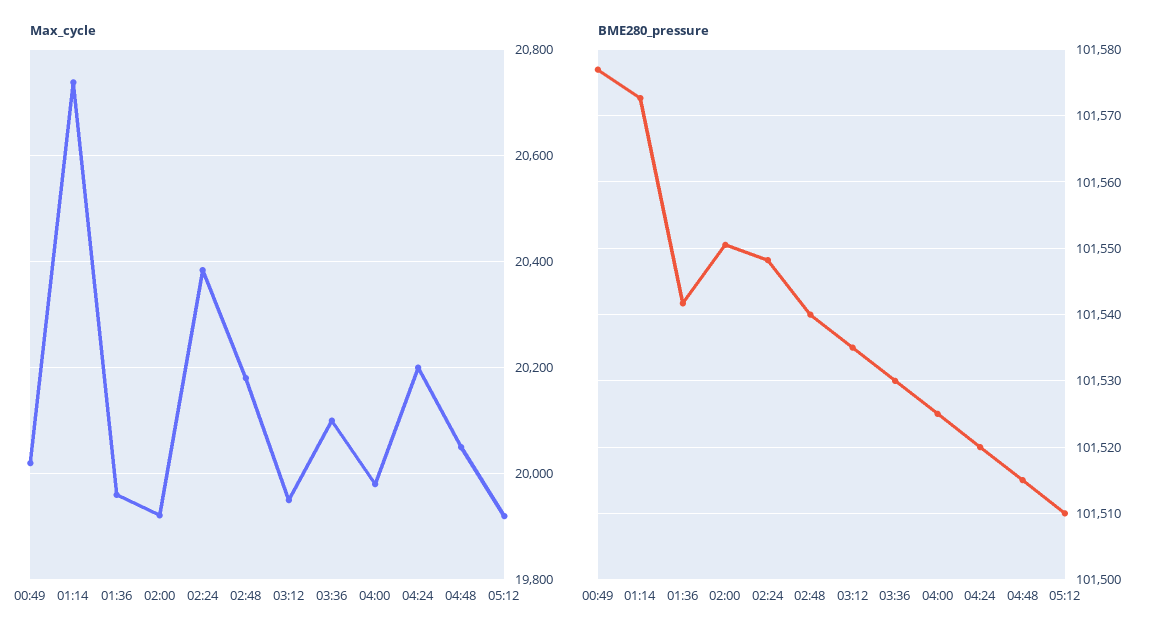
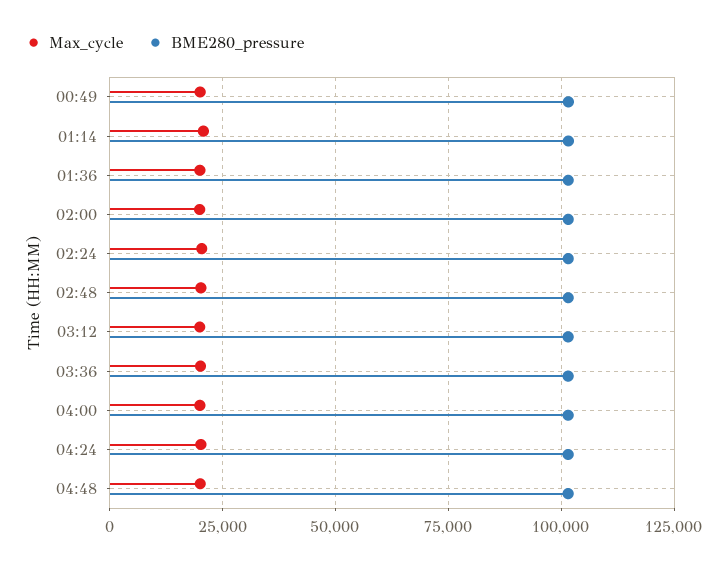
Max_cycle, 05:12: 19920 -> none
BME280_pressure, 05:12: 101510 -> none

